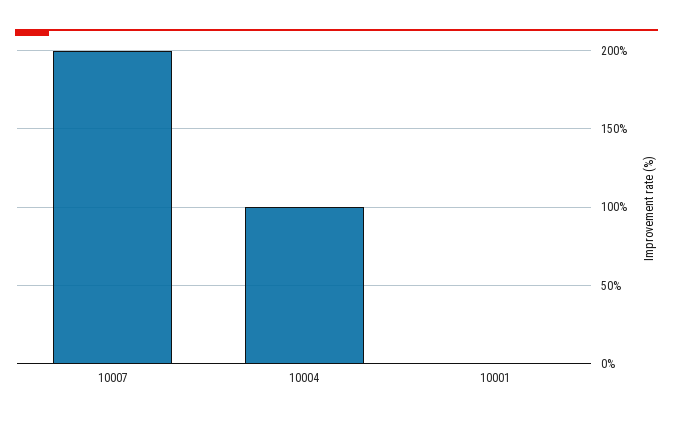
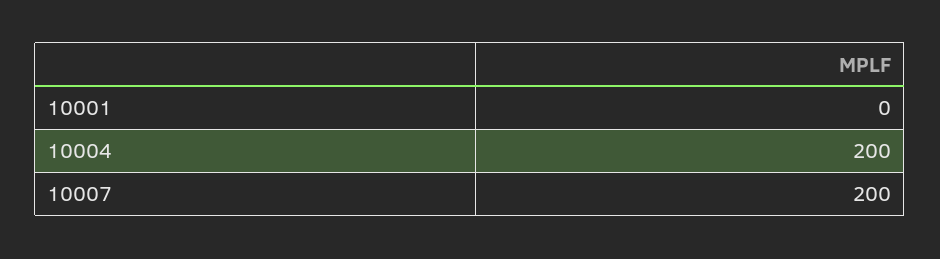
10004: 100 -> 200

